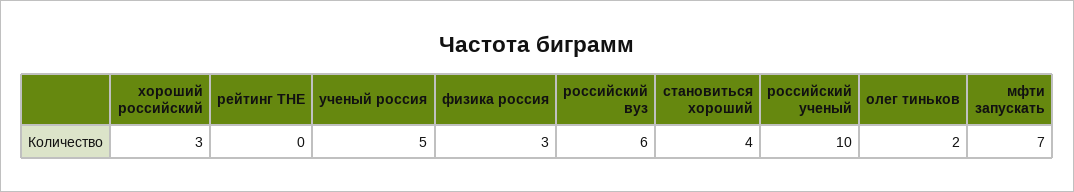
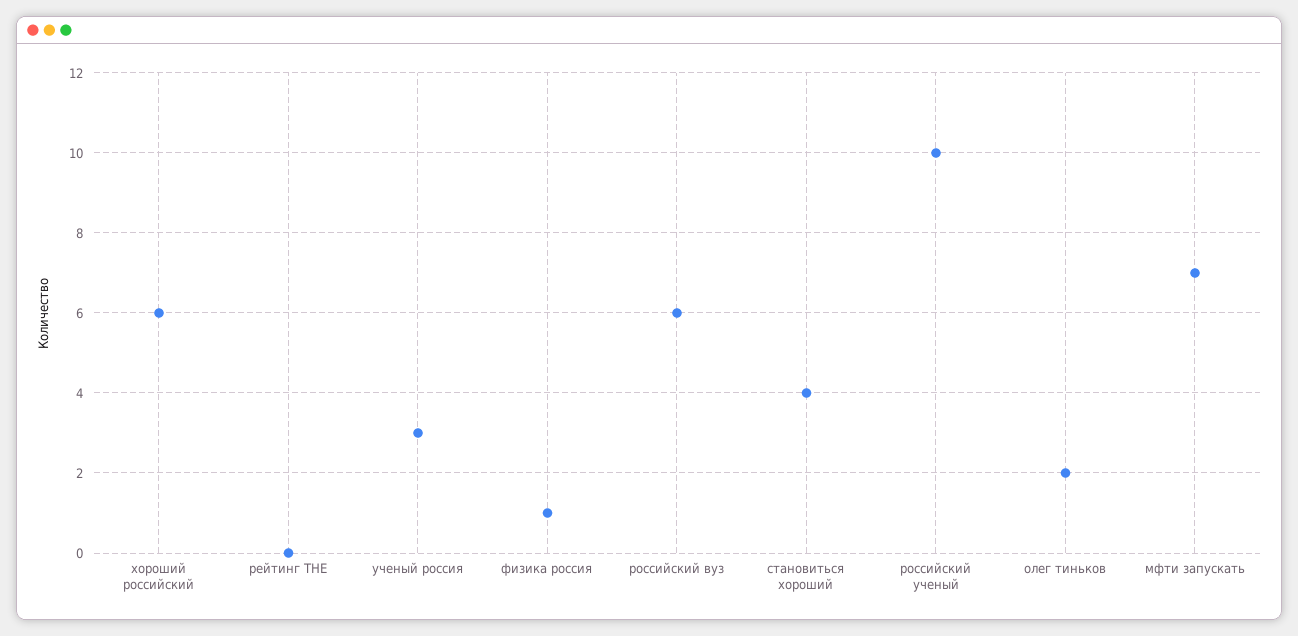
хороший российский: 3 -> 6
ученый россия: 5 -> 3
физика россия: 3 -> 1

